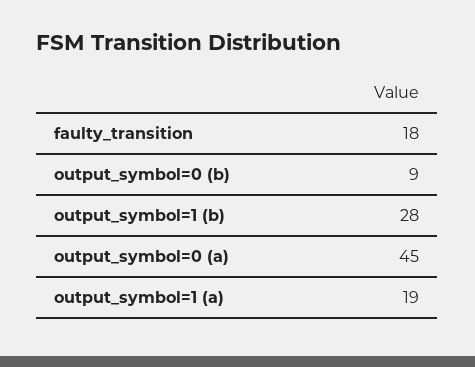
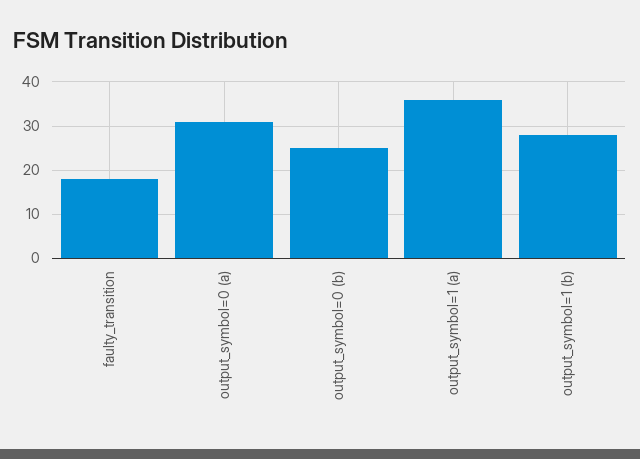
output_symbol=0 (b): 9 -> 25
output_symbol=0 (a): 45 -> 30
output_symbol=1 (a): 19 -> 35

